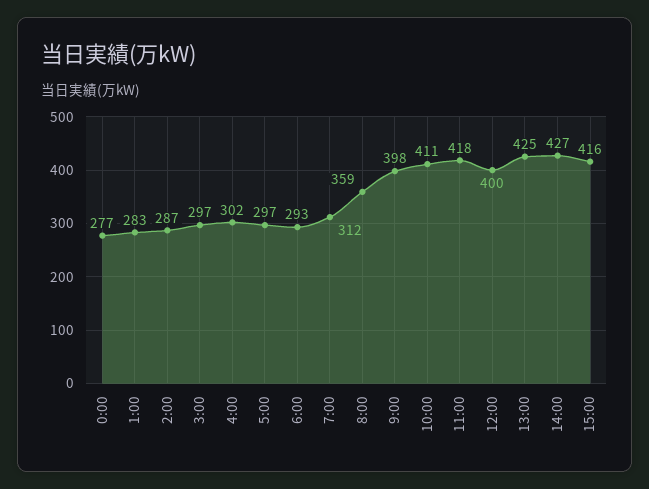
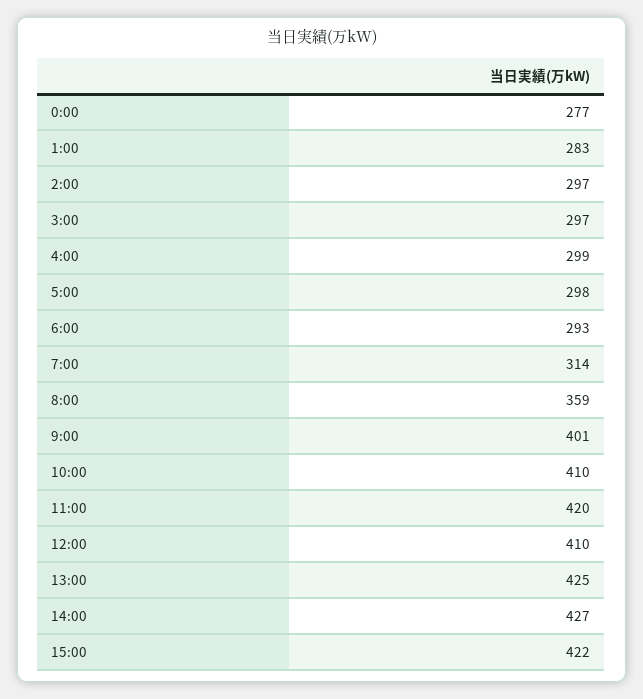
2:00: 287 -> 297
4:00: 302 -> 299
5:00: 297 -> 298
7:00: 312 -> 314
9:00: 398 -> 401
10:00: 411 -> 410
11:00: 418 -> 420
12:00: 400 -> 410
15:00: 416 -> 422

